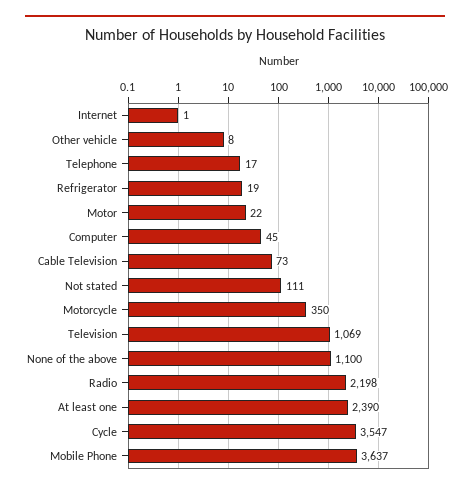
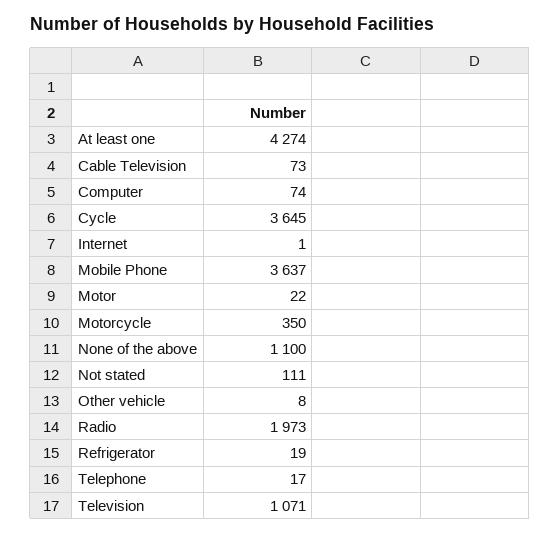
Computer: 45 -> 74
Television: 1069 -> 1071
Radio: 2198 -> 1973
At least one: 2390 -> 4274
Cycle: 3547 -> 3645

